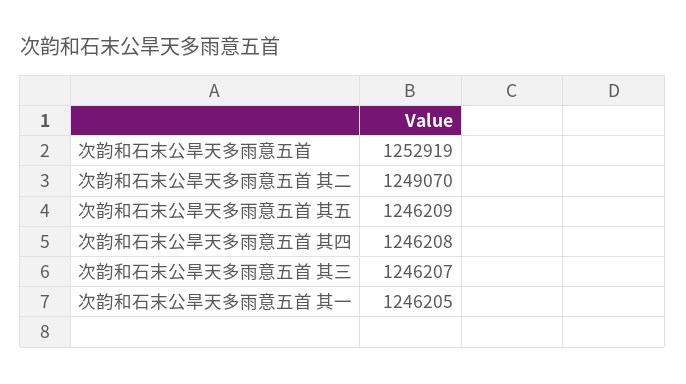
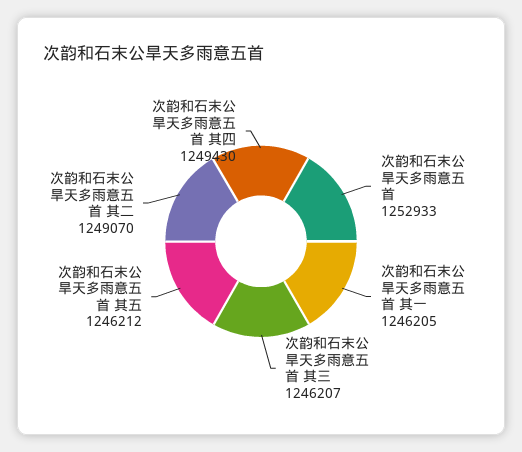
次韵和石末公旱天多雨意五首: 1252919 -> 1252933
次韵和石末公旱天多雨意五首 其五: 1246209 -> 1246212
次韵和石末公旱天多雨意五首 其四: 1246208 -> 1249430

